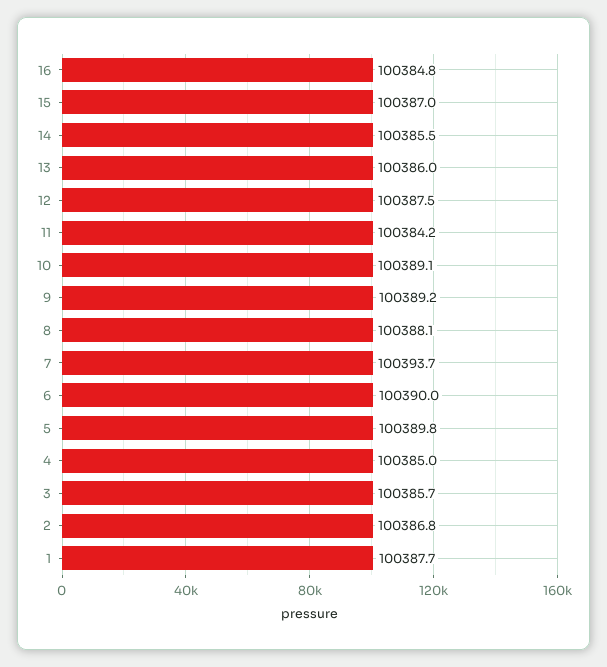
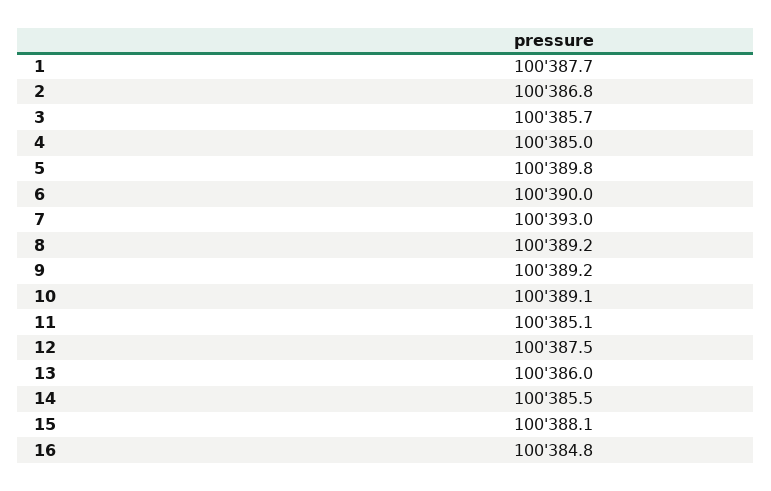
15: 100387 -> 100388.1
11: 100384.2 -> 100385.1
8: 100388.1 -> 100389.2
7: 100393.7 -> 100393

